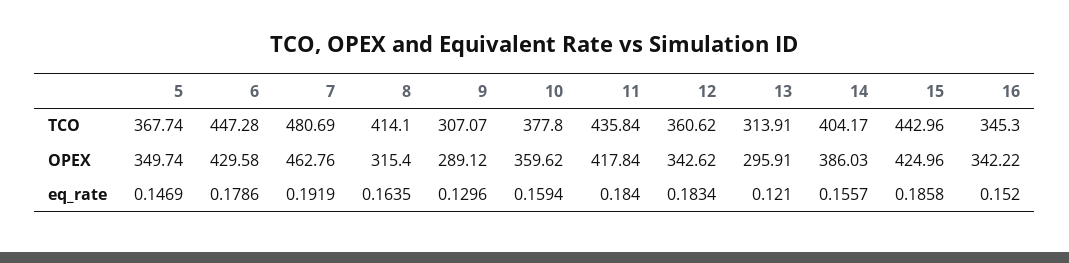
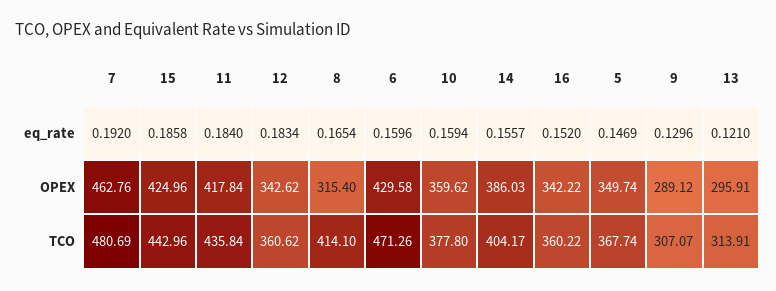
6, TCO: 447.28 -> 471.26
16, TCO: 345.3 -> 360.22
6, eq_rate: 0.1786 -> 0.1596
7, eq_rate: 0.1919 -> 0.192
8, eq_rate: 0.1635 -> 0.1654

